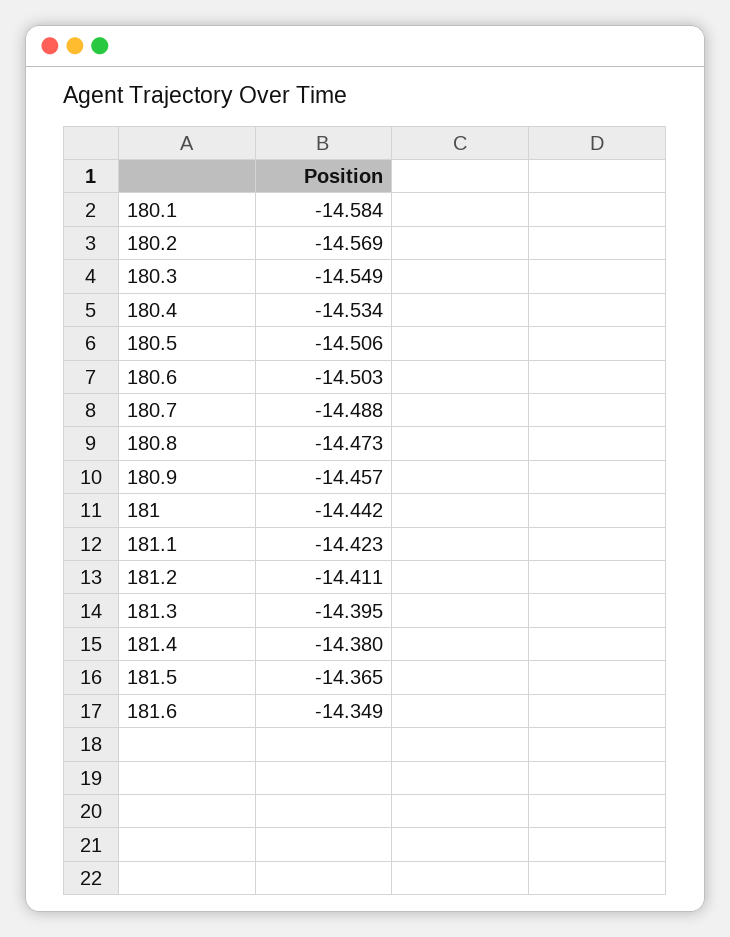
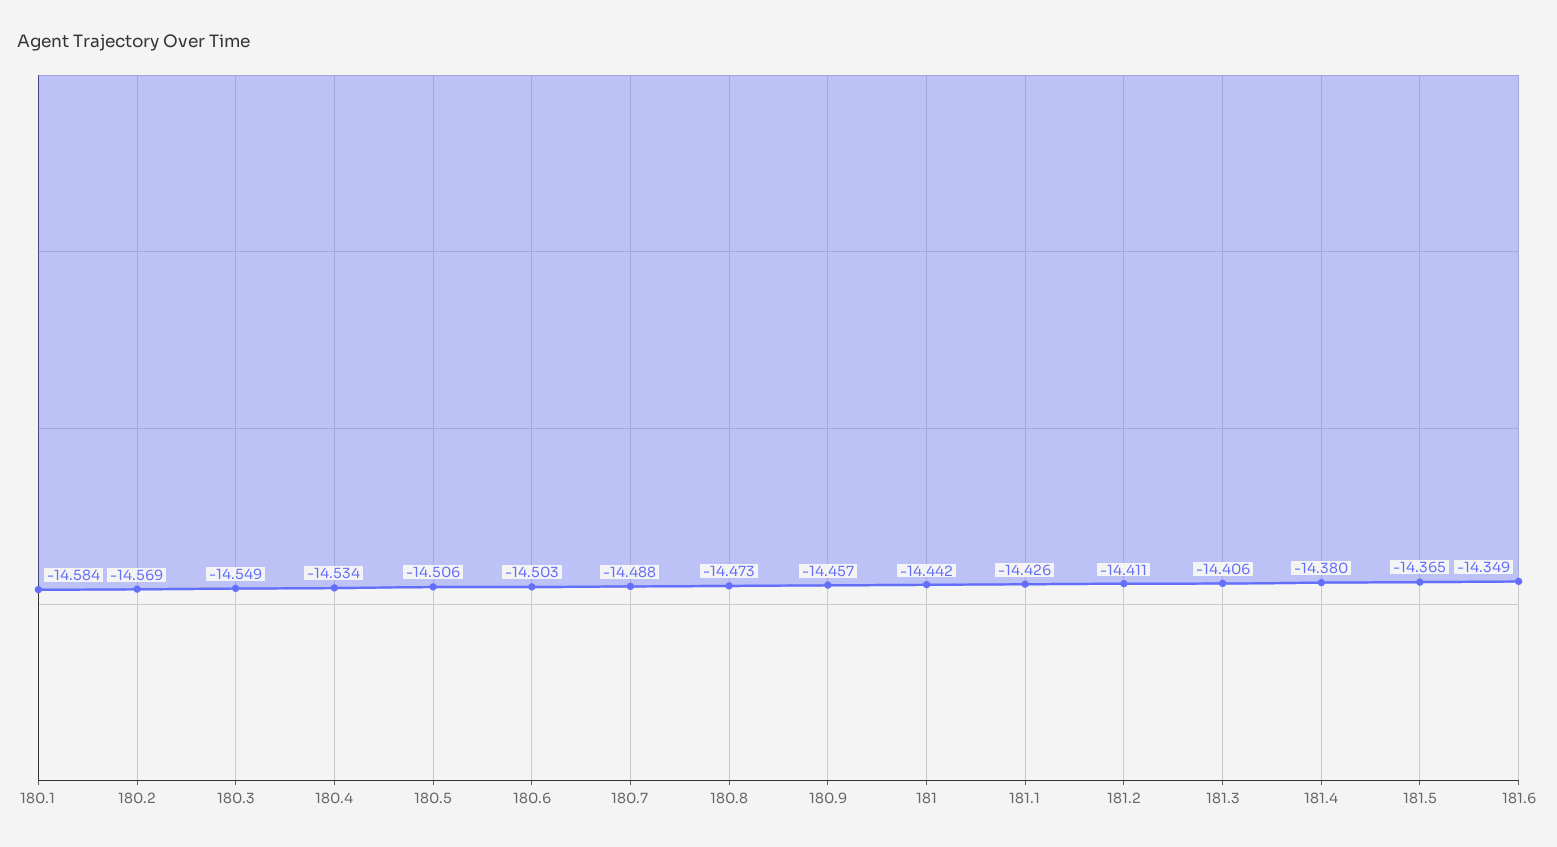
181.1: -14.423 -> -14.426
181.3: -14.395 -> -14.406

